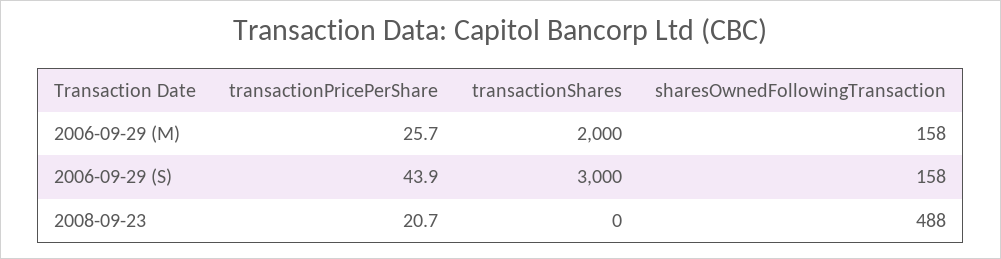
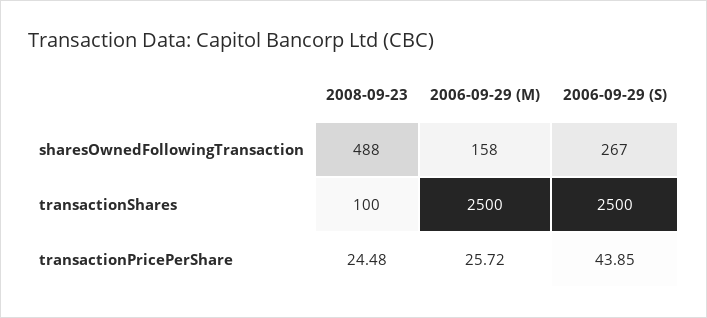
transactionShares, 2006-09-29 (M): 2000 -> 2500
transactionShares, 2006-09-29 (S): 3000 -> 2500
sharesOwnedFollowingTransaction, 2006-09-29 (S): 158 -> 267
transactionPricePerShare, 2008-09-23: 20.7 -> 24.48
transactionShares, 2008-09-23: 0 -> 100

